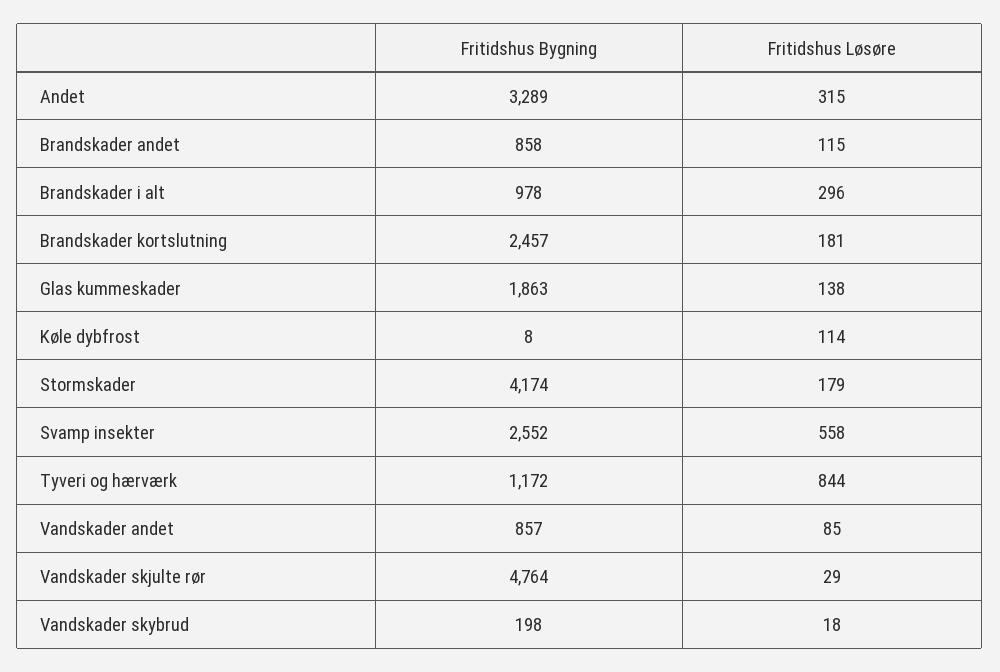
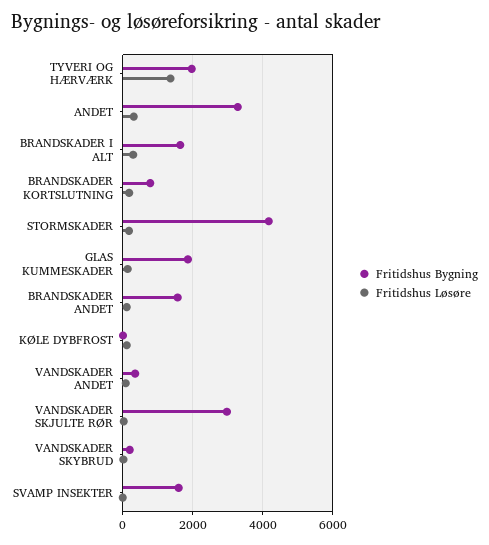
Fritidshus Bygning, Brandskader andet: 858 -> 1600
Fritidshus Bygning, Brandskader i alt: 978 -> 1600
Fritidshus Bygning, Brandskader kortslutning: 2457 -> 800
Fritidshus Bygning, Svamp insekter: 2552 -> 1600
Fritidshus Løsøre, Svamp insekter: 558 -> 0
Fritidshus Bygning, Tyveri og hærværk: 1172 -> 2000
Fritidshus Løsøre, Tyveri og hærværk: 844 -> 1400
Fritidshus Bygning, Vandskader andet: 857 -> 400
Fritidshus Bygning, Vandskader skjulte rør: 4764 -> 3000

